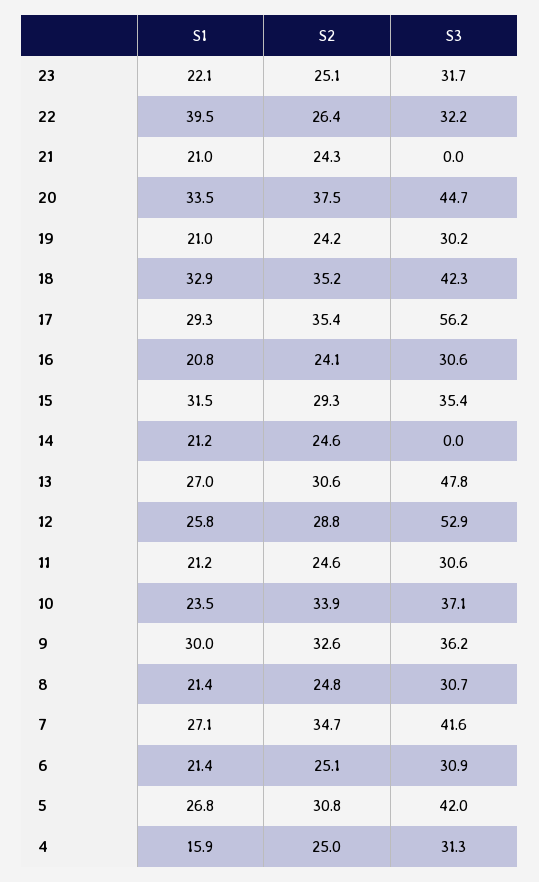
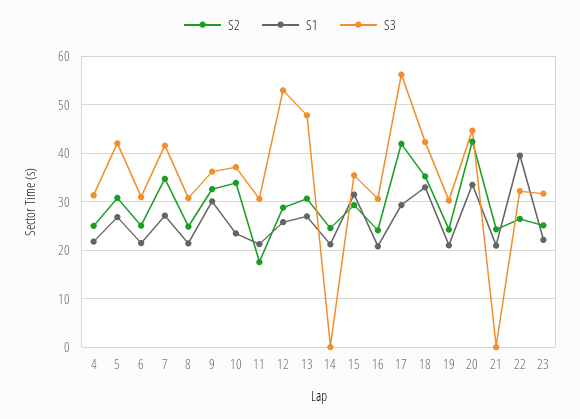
S2, 20: 37.5 -> 42
S2, 17: 35.4 -> 42
S2, 11: 24.6 -> 18
S1, 4: 15.9 -> 22

